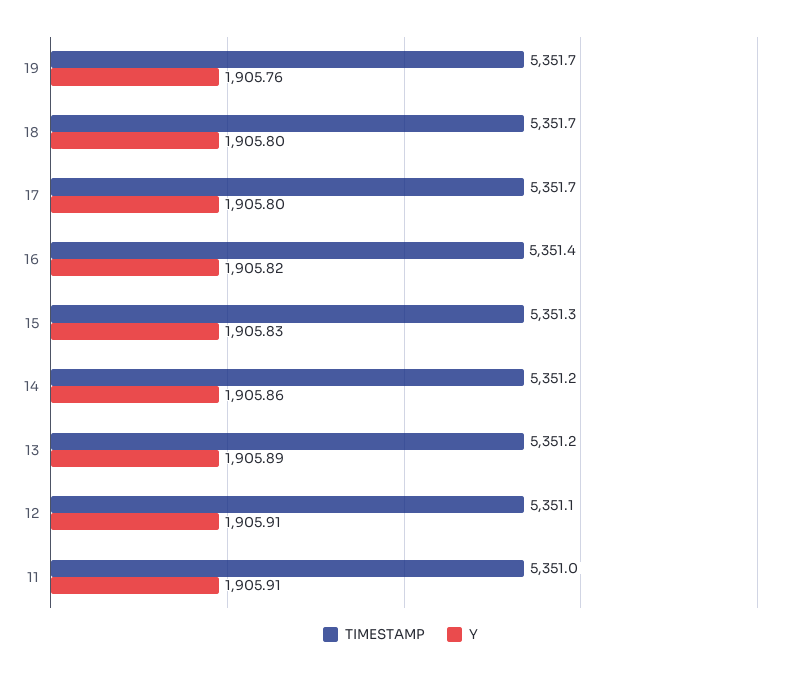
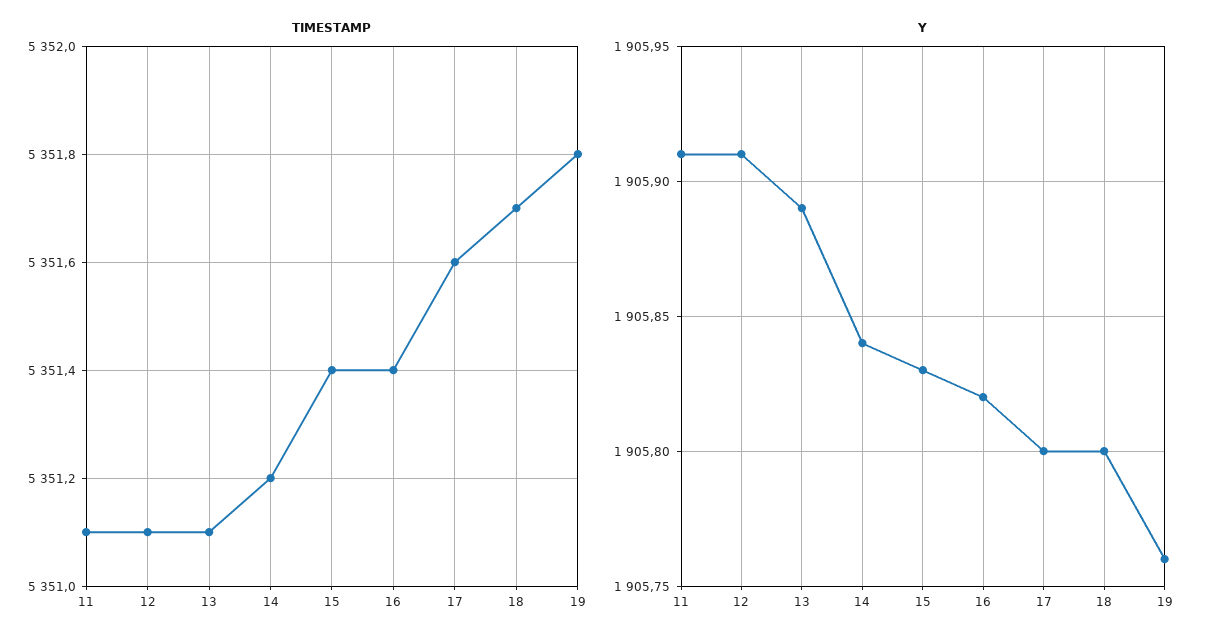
TIMESTAMP, 19: 5351.7 -> 5351.8
TIMESTAMP, 17: 5351.7 -> 5351.6
TIMESTAMP, 15: 5351.3 -> 5351.4
Y, 14: 1905.86 -> 1905.84
TIMESTAMP, 13: 5351.2 -> 5351.1
TIMESTAMP, 11: 5351 -> 5351.1

